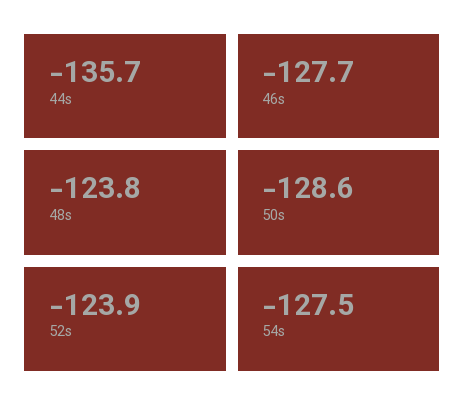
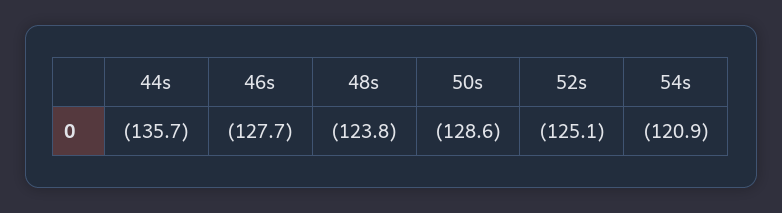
52s: -123.9 -> -125.1
54s: -127.5 -> -120.9

